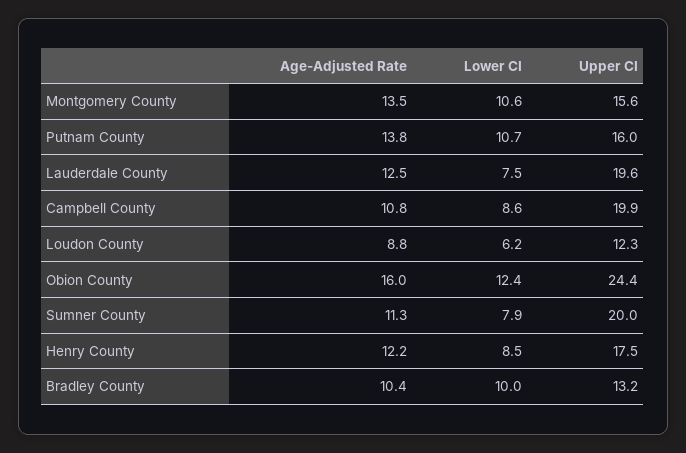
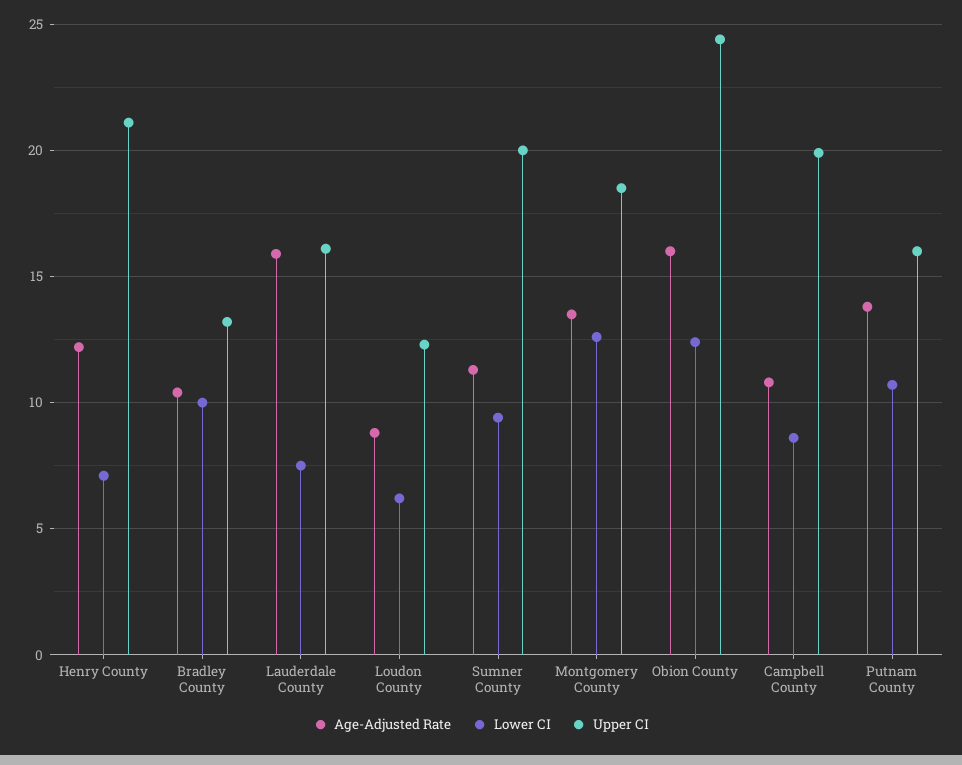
Lower CI, Montgomery County: 10.6 -> 12.5
Upper CI, Montgomery County: 15.6 -> 18.5
Age-Adjusted Rate, Lauderdale County: 12.5 -> 16
Upper CI, Lauderdale County: 19.6 -> 16
Lower CI, Sumner County: 7.9 -> 9.5
Lower CI, Henry County: 8.5 -> 7
Upper CI, Henry County: 17.5 -> 21

